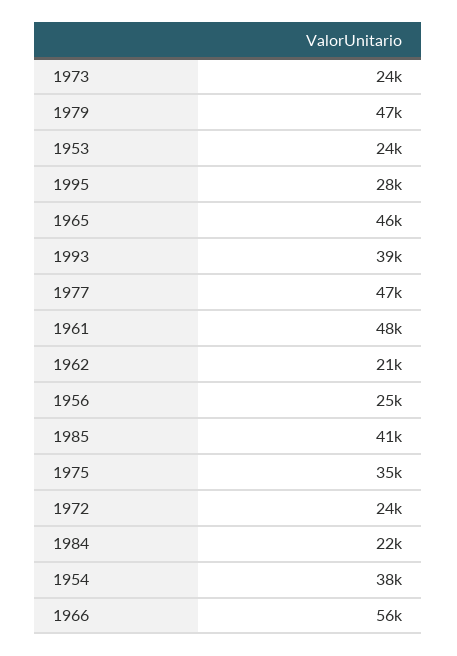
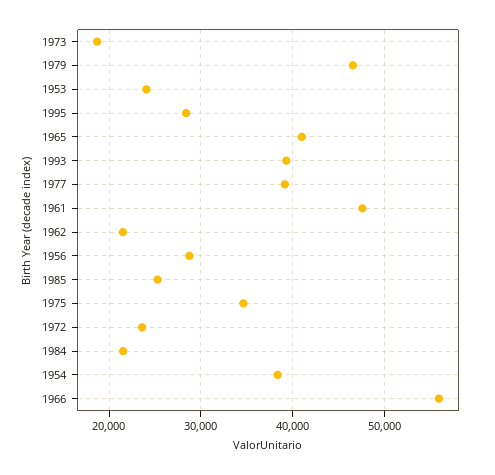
1973: 24000 -> 19000
1965: 46000 -> 41000
1977: 47000 -> 39000
1956: 25000 -> 29000
1985: 41000 -> 25000

